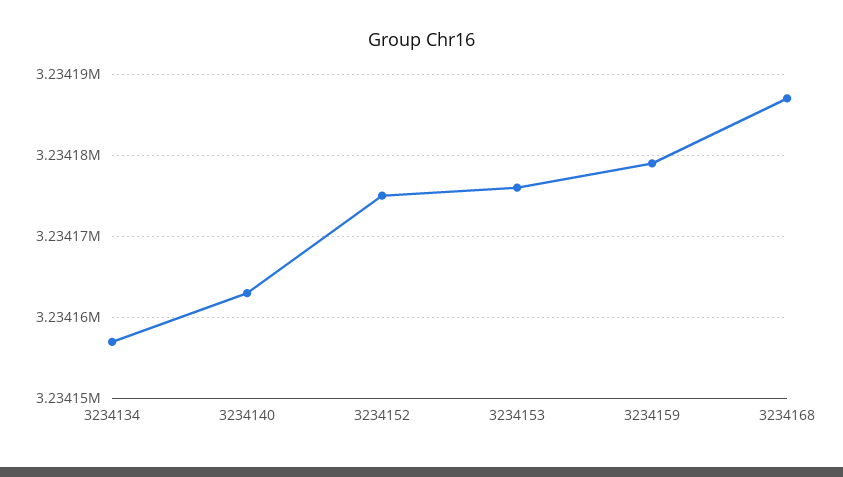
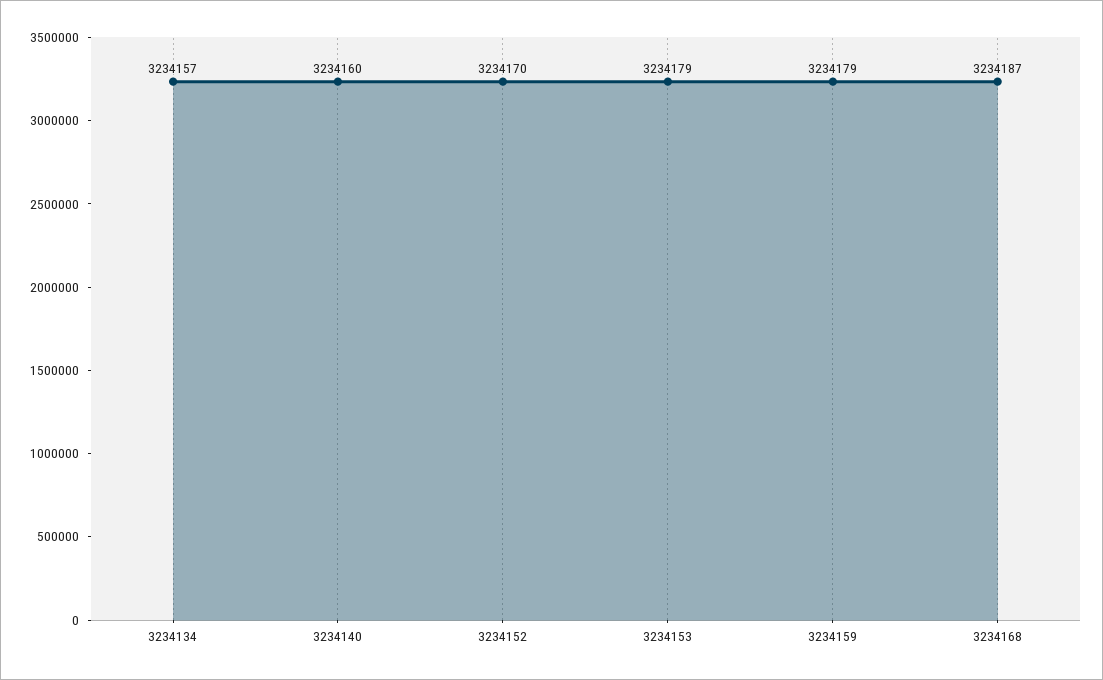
3234140: 3234163 -> 3234160
3234152: 3234175 -> 3234170
3234153: 3234176 -> 3234179

